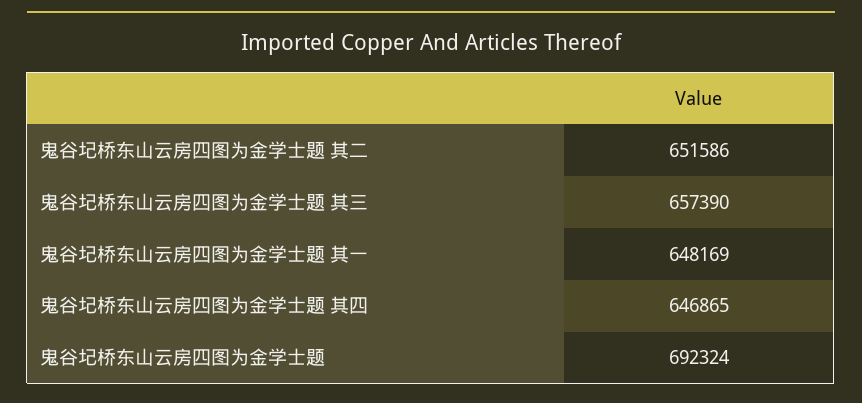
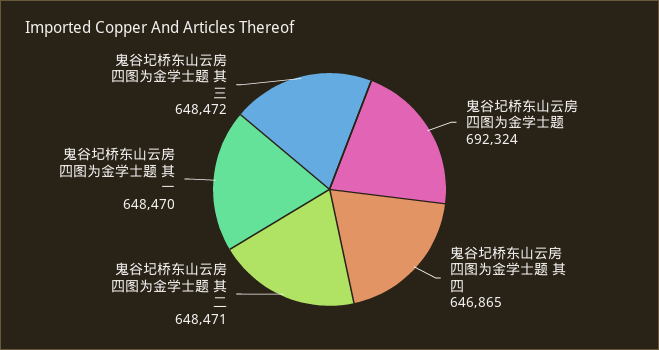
鬼谷圮桥东山云房四图为金学士题 其二: 651586 -> 648471
鬼谷圮桥东山云房四图为金学士题 其三: 657390 -> 648472
鬼谷圮桥东山云房四图为金学士题 其一: 648169 -> 648470

